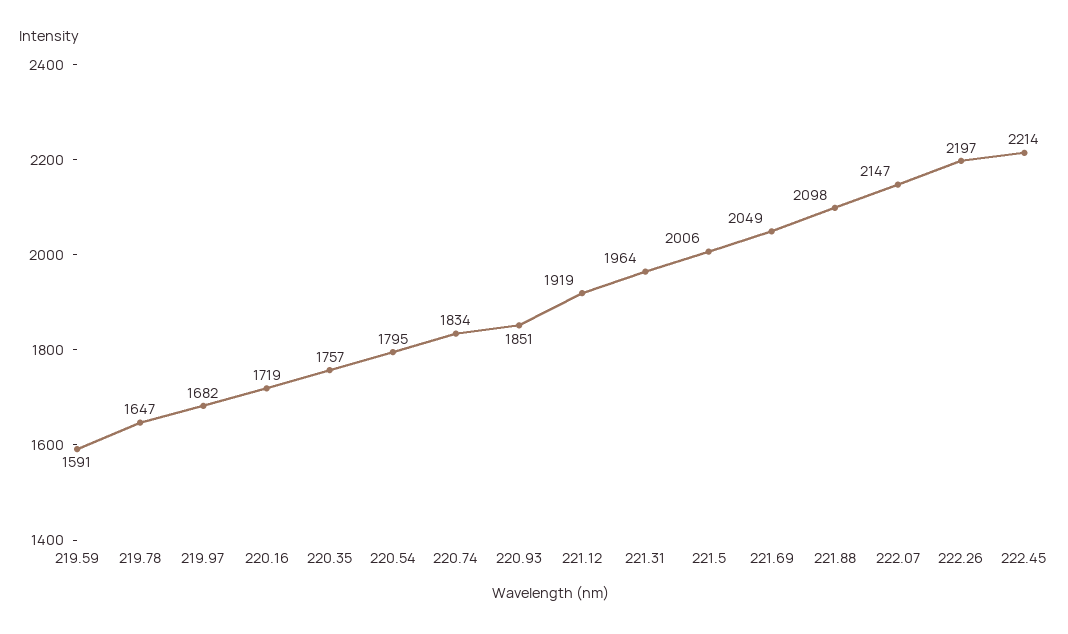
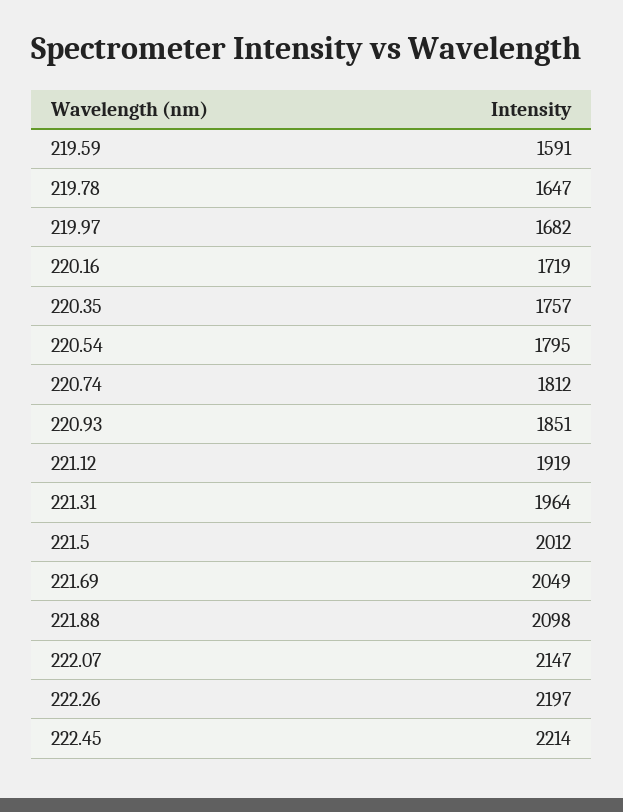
220.74: 1834 -> 1812
221.5: 2006 -> 2012

